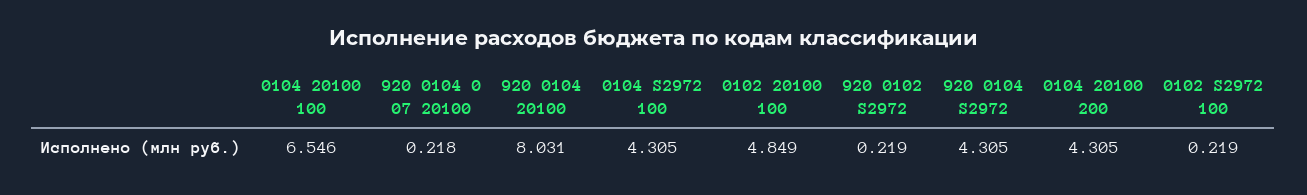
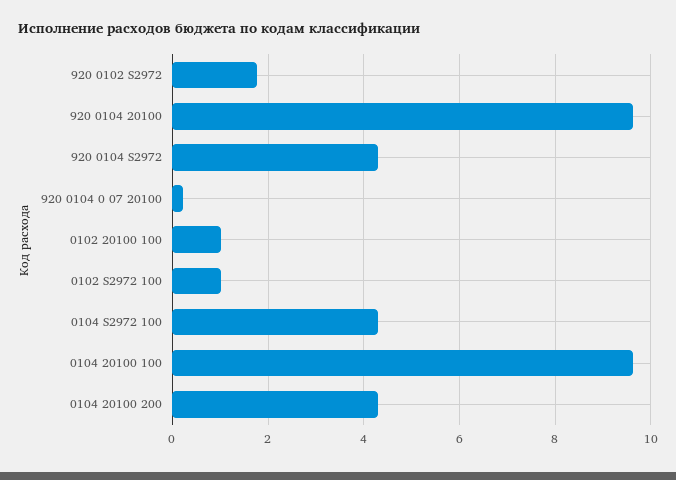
0104 20100 100: 6.546 -> 9.6
920 0104 20100: 8.031 -> 9.6
0102 20100 100: 4.849 -> 1
920 0102 S2972: 0.219 -> 1.8
0102 S2972 100: 0.219 -> 1

